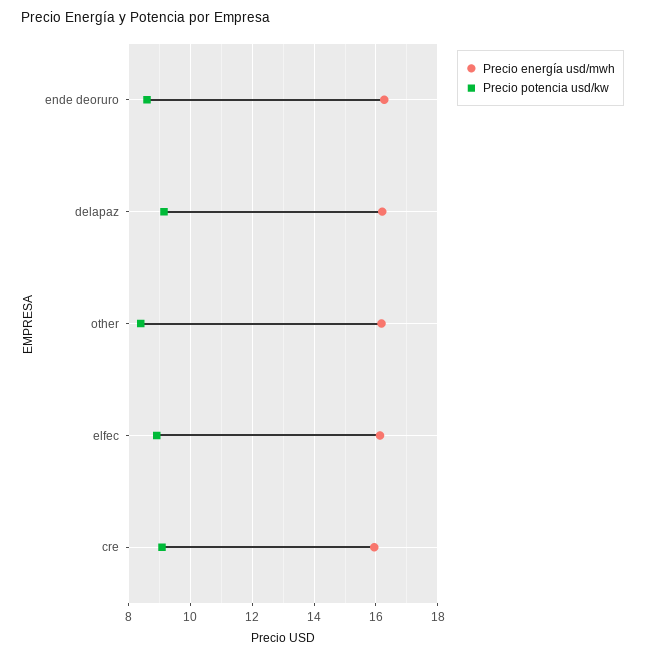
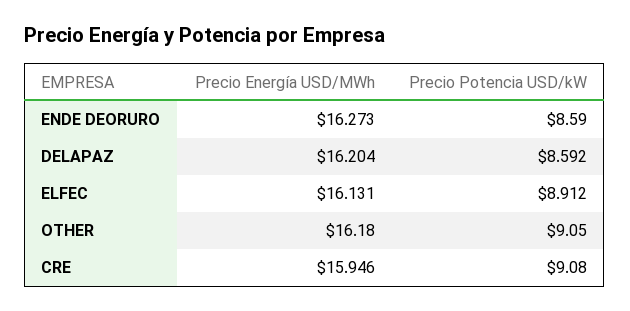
Precio potencia usd/kw, delapaz: 9.2 -> 8.592
Precio potencia usd/kw, other: 8.4 -> 9.05

